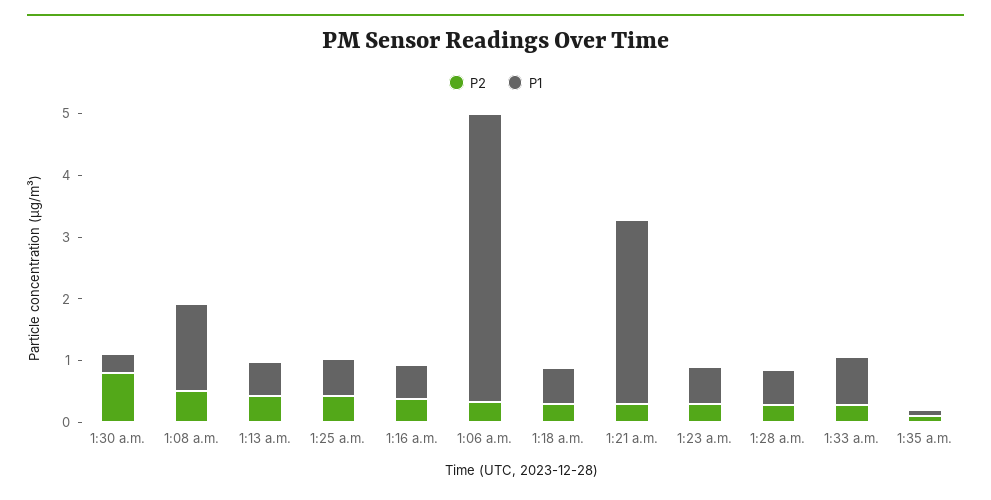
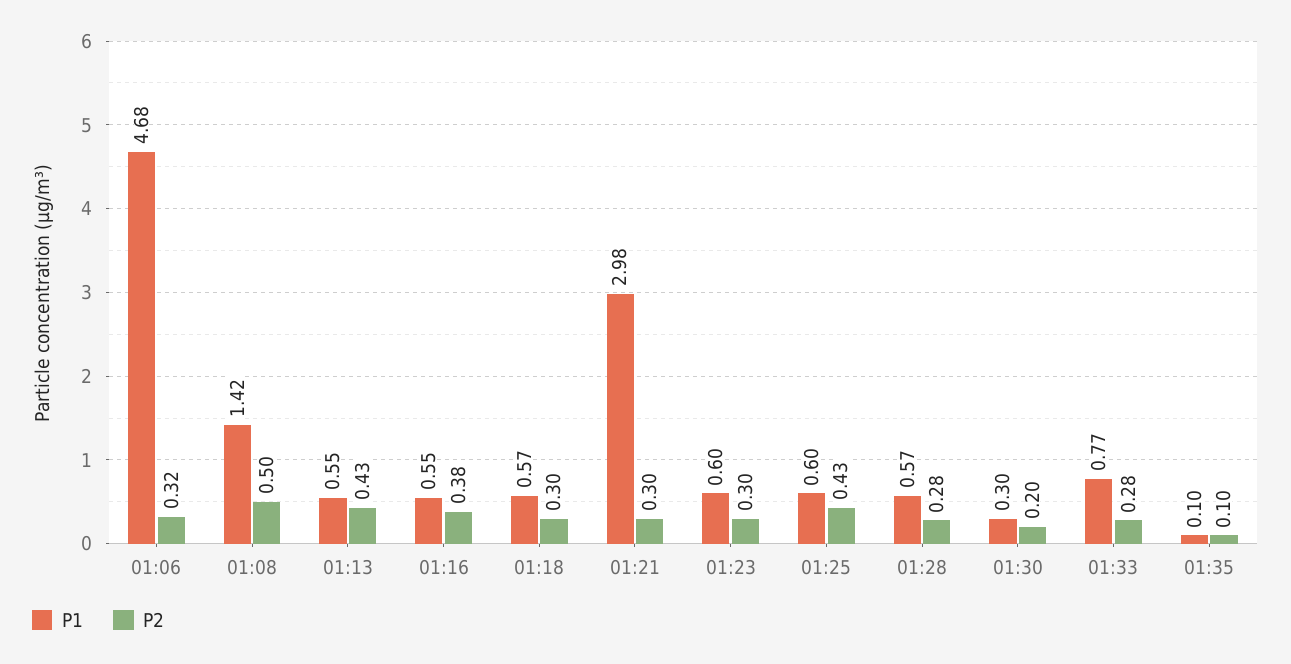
P2, 1:30 a.m.: 0.8 -> 0.2

